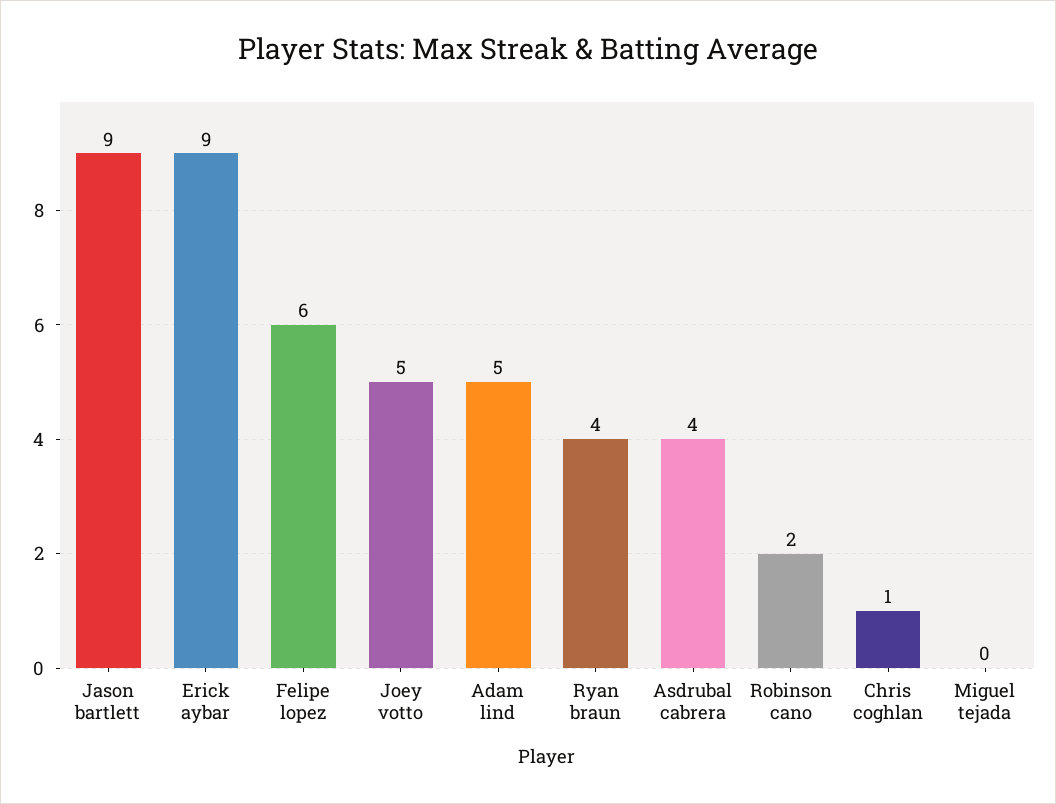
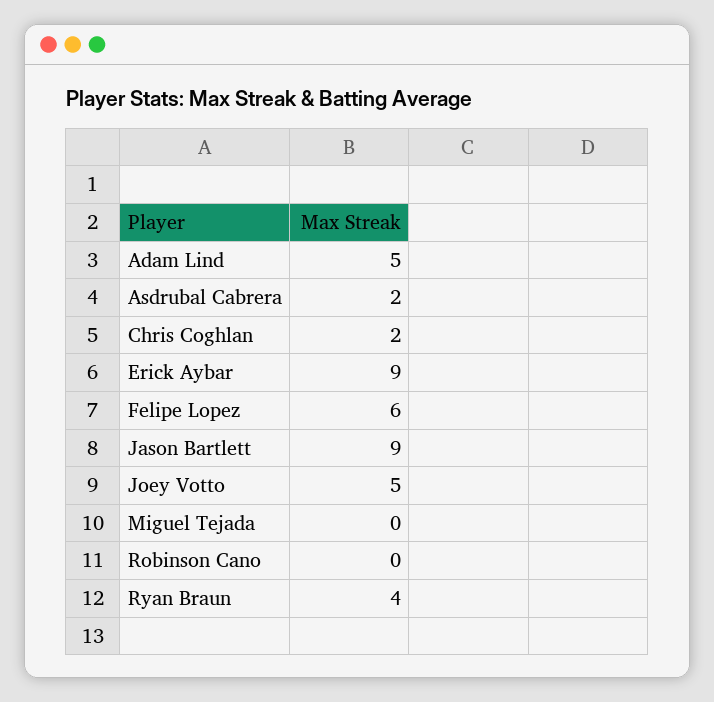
Asdrubal cabrera: 4 -> 2
Robinson cano: 2 -> 0
Chris coghlan: 1 -> 2

